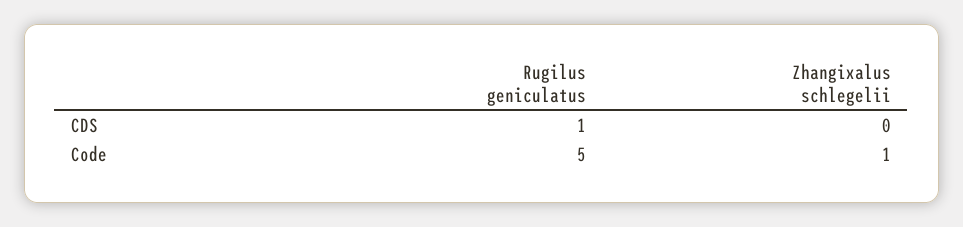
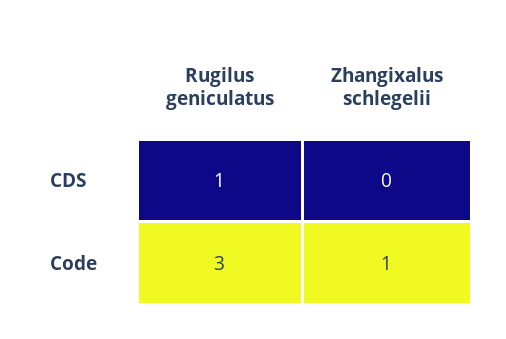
Rugilus geniculatus, Code: 5 -> 3

